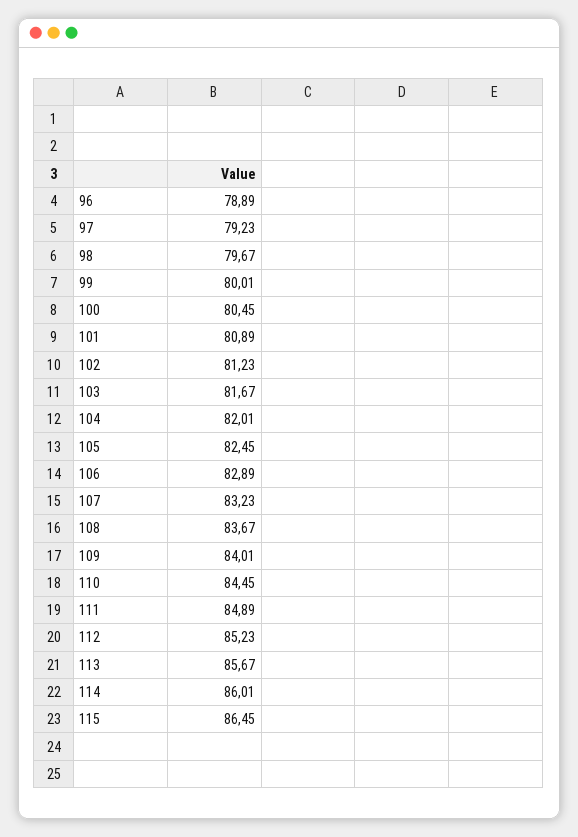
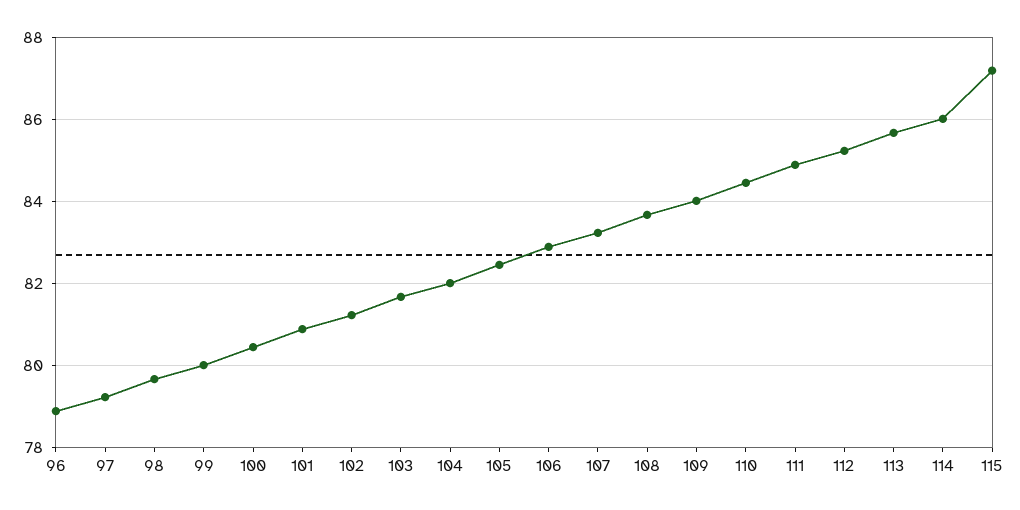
115: 86.45 -> 87.2

